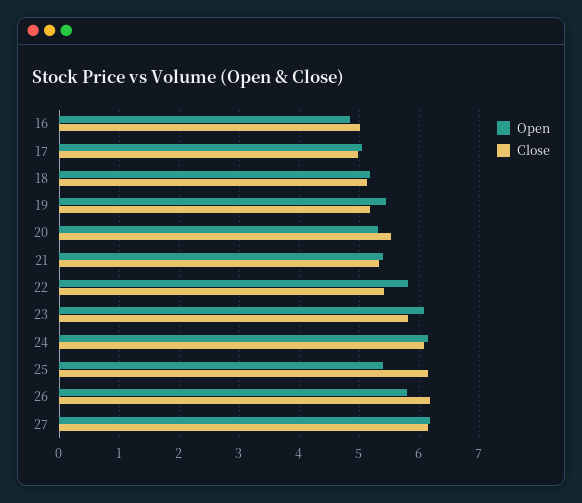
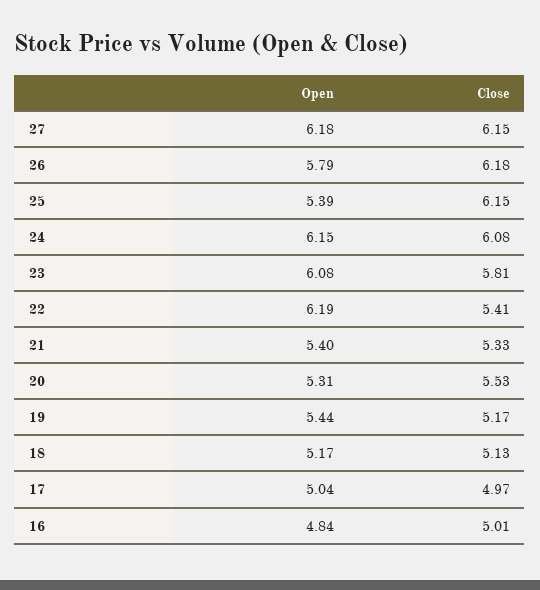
Open, 22: 5.8 -> 6.19

